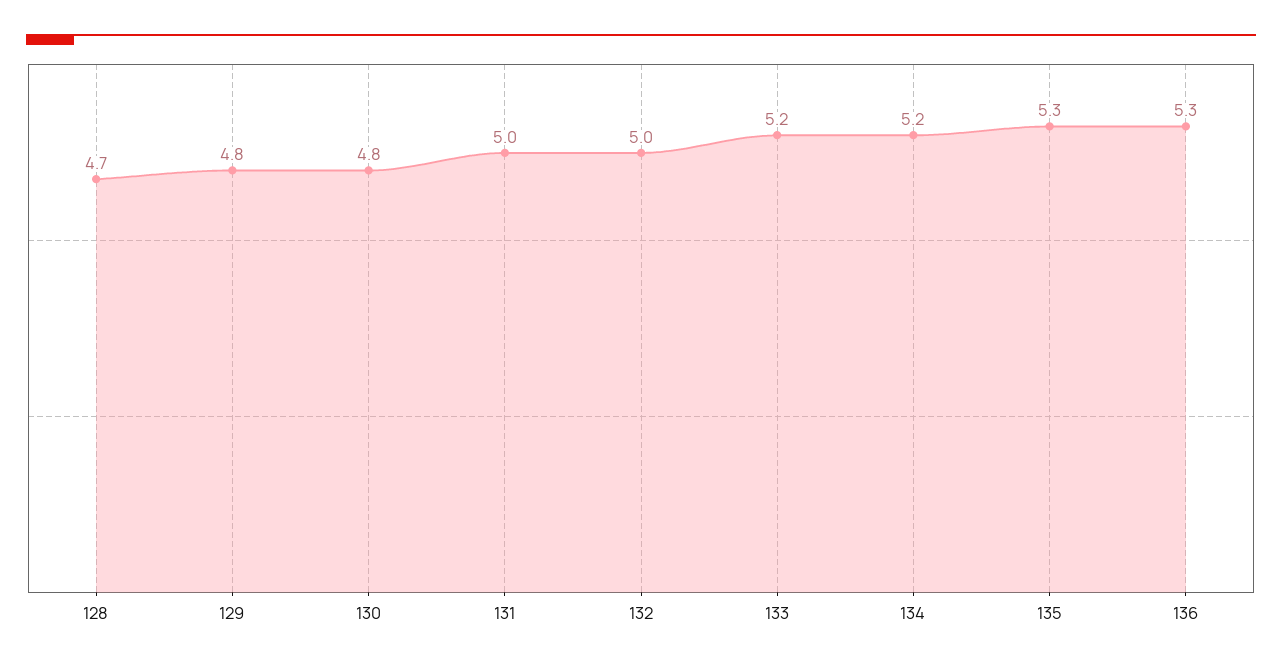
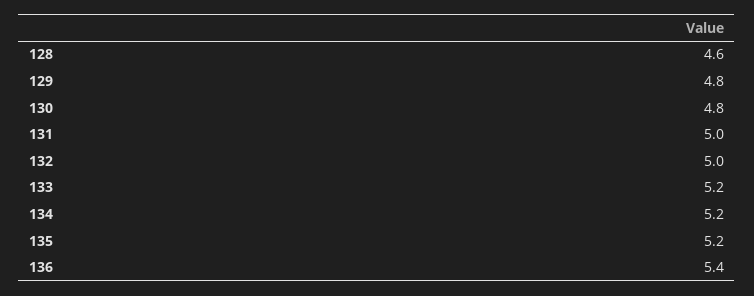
128: 4.7 -> 4.6
135: 5.3 -> 5.2
136: 5.3 -> 5.4

